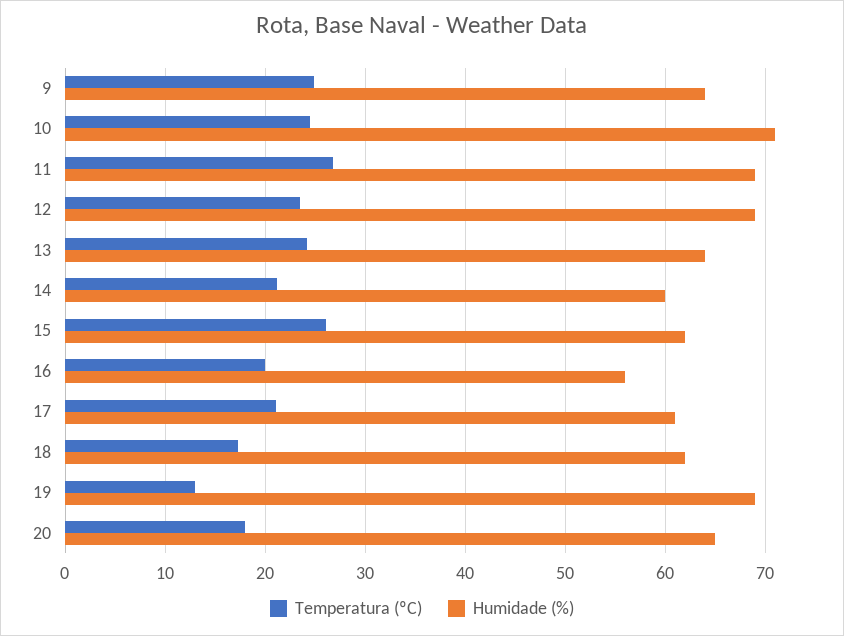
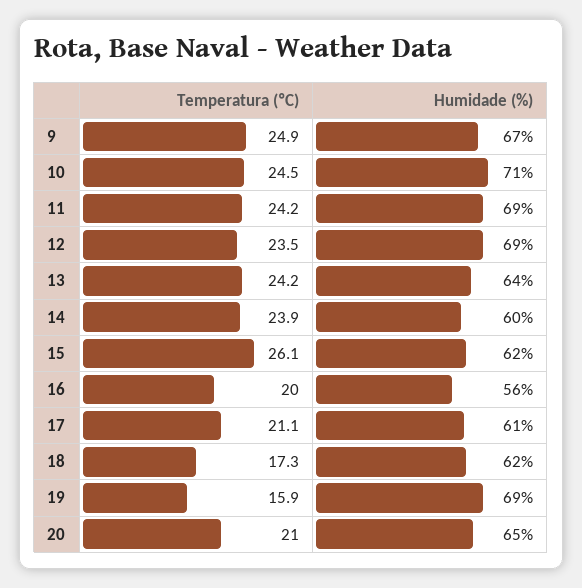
Humidade (%), 9: 64 -> 67
Temperatura (ºC), 11: 27 -> 24.2
Temperatura (ºC), 14: 21 -> 23.9
Temperatura (ºC), 19: 13 -> 15.9
Temperatura (ºC), 20: 18 -> 21

